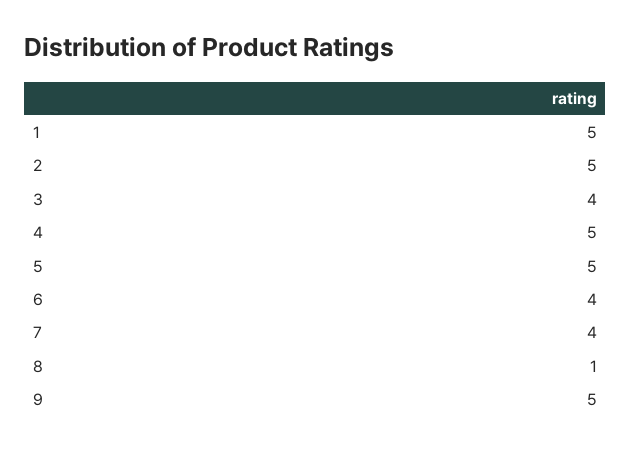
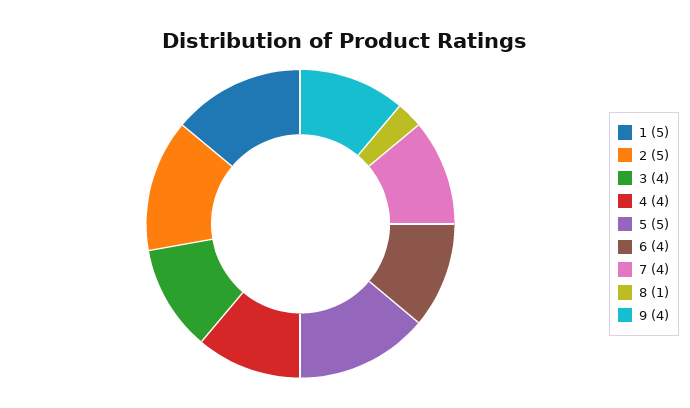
4: 5 -> 4
9: 5 -> 4

